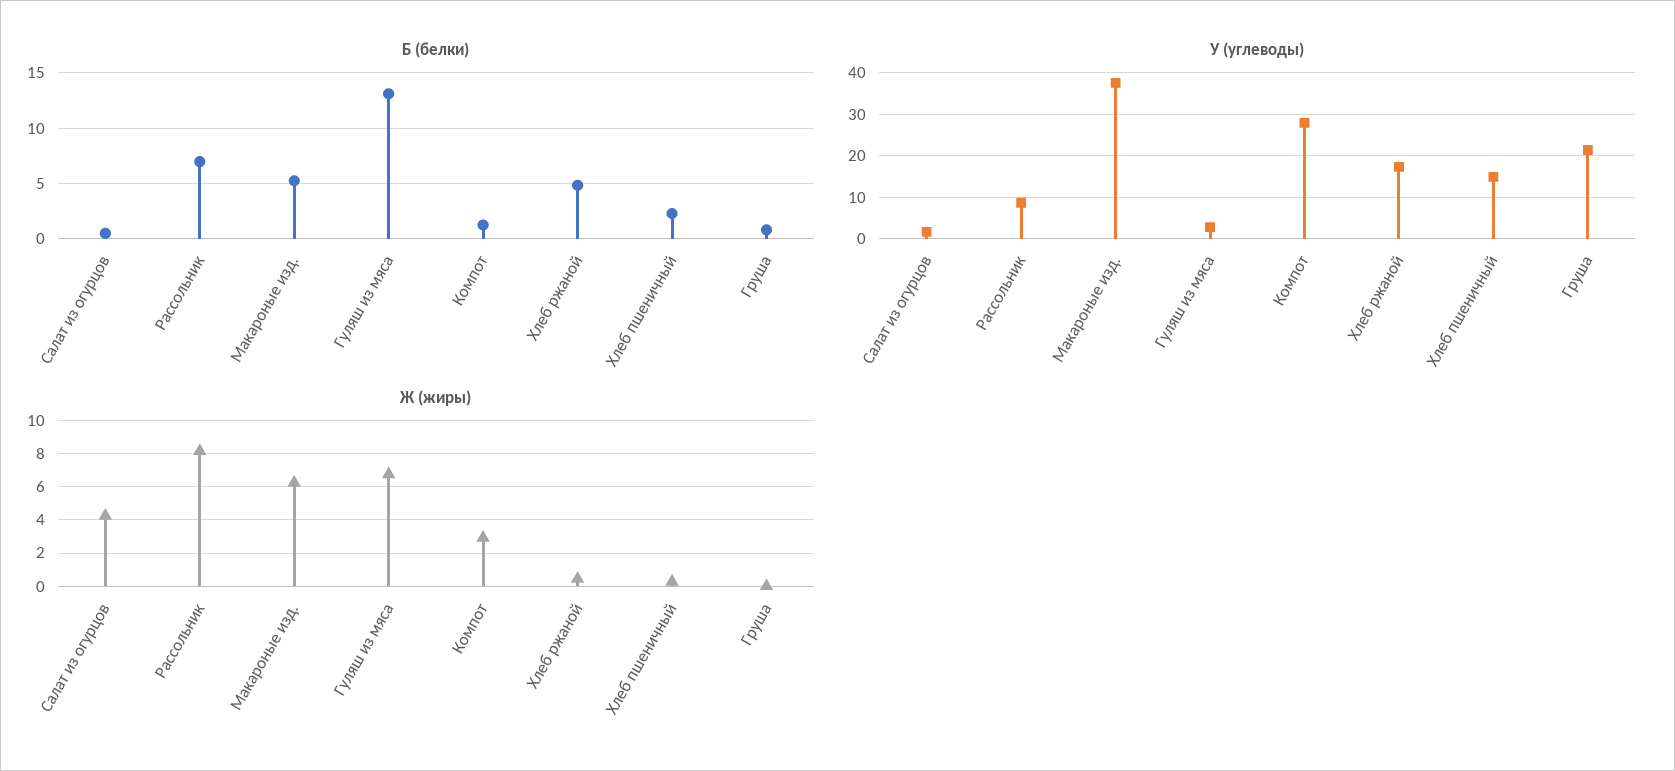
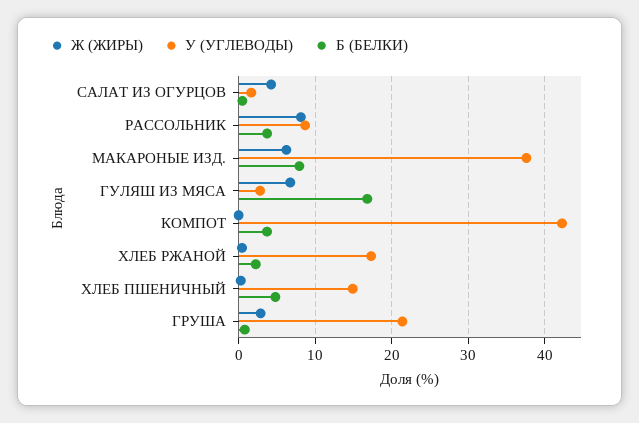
Б (белки), Рассольник: 7 -> 4
Б (белки), Макароные изд.: 5 -> 8
Б (белки), Гуляш из мяса: 13 -> 17
Б (белки), Компот: 1 -> 4
Б (белки), Хлеб ржаной: 5 -> 2
Б (белки), Хлеб пшеничный: 2 -> 5
У (углеводы), Компот: 28 -> 42
Ж (жиры), Компот: 3 -> 0
Ж (жиры), Груша: 0 -> 3

